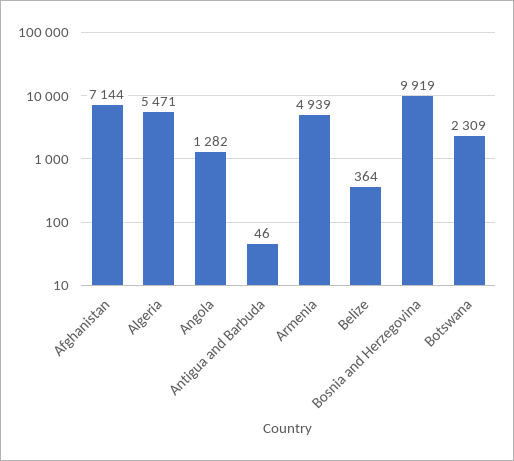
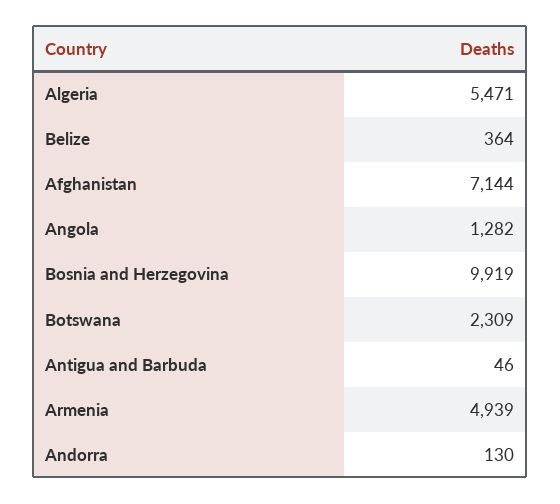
Andorra: none -> 130

